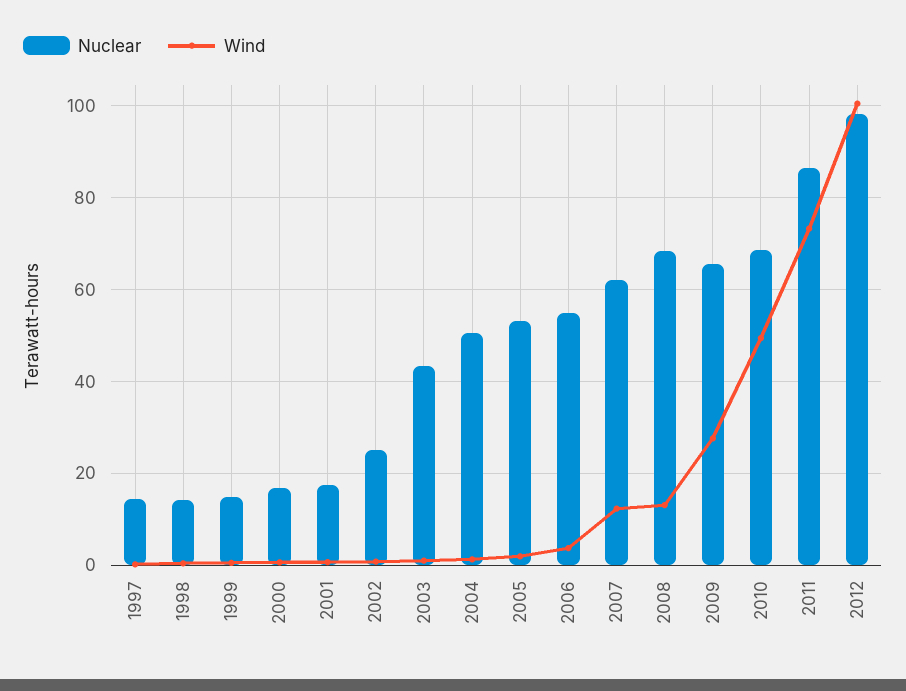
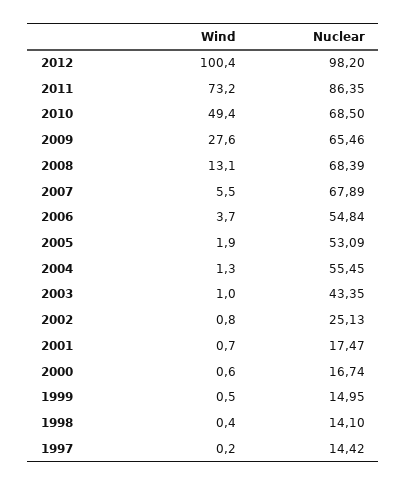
Nuclear, 2004: 50 -> 55.45
Nuclear, 2007: 62 -> 67.89
Wind, 2007: 12 -> 5.5

